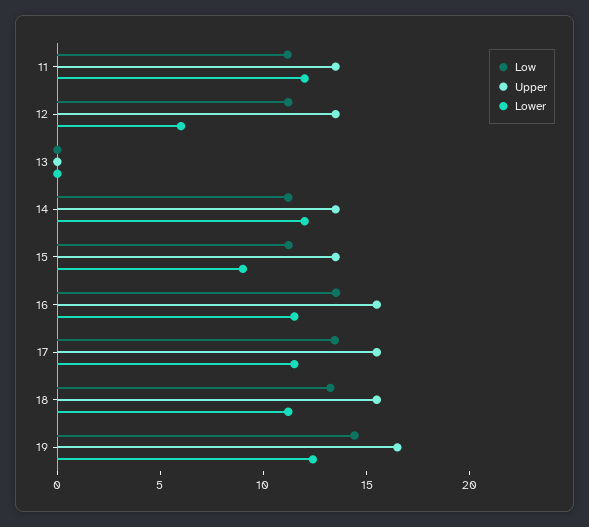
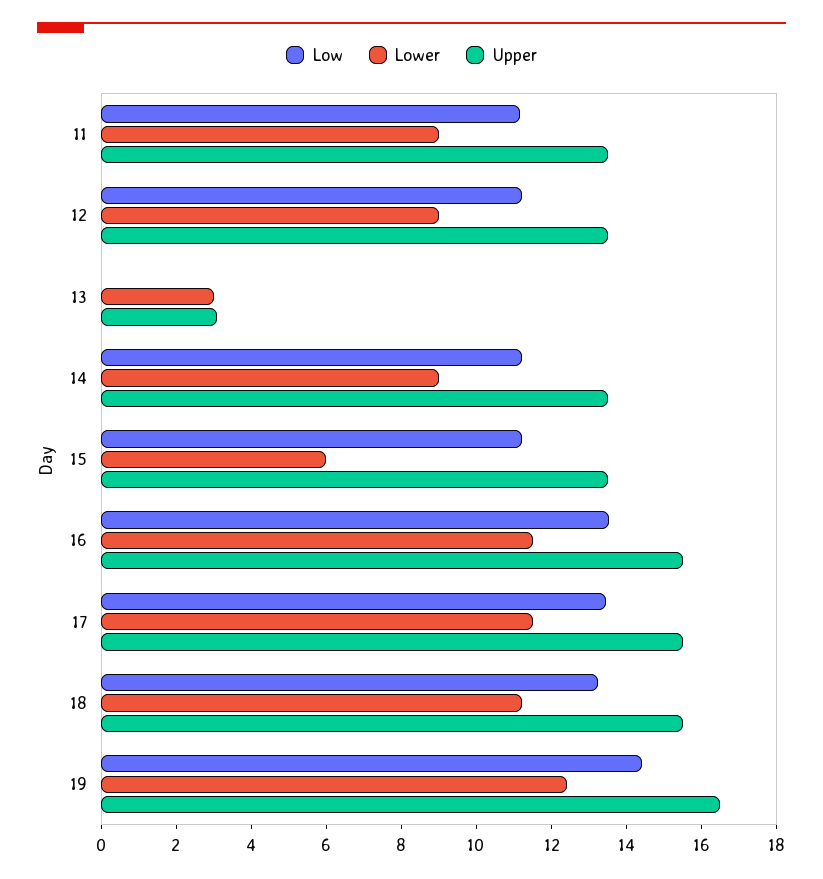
Lower, 11: 12 -> 9
Lower, 12: 6 -> 9
Upper, 13: 0 -> 3
Lower, 13: 0 -> 3
Lower, 14: 12 -> 9
Lower, 15: 9 -> 6

